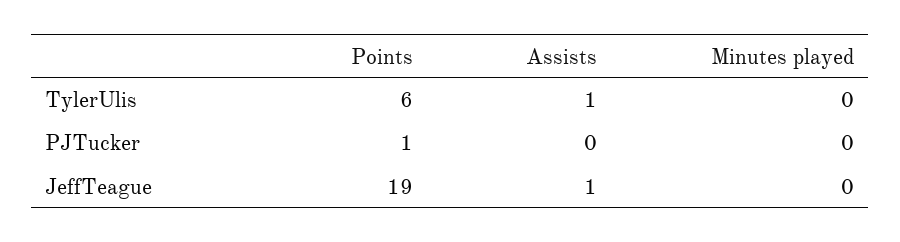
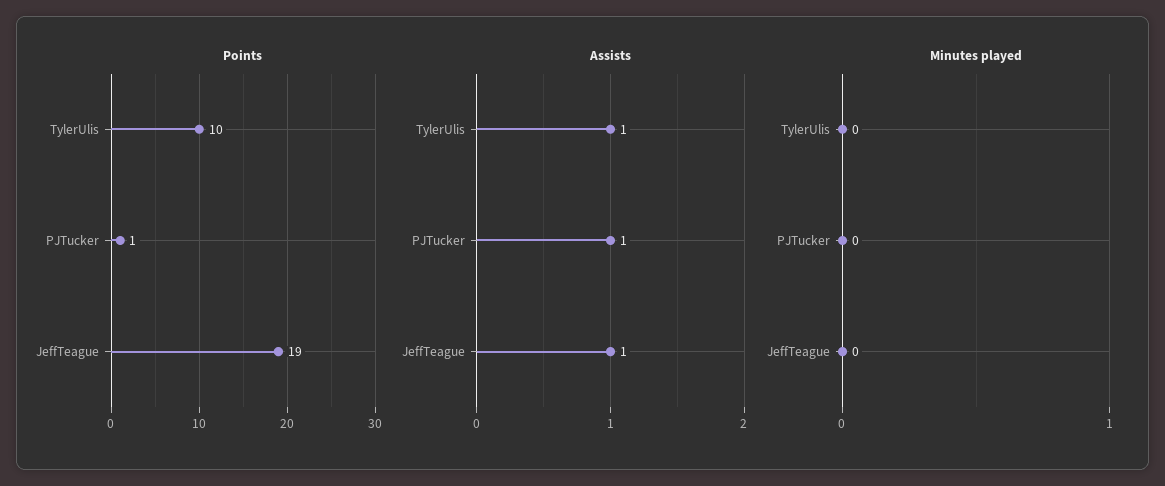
Points, TylerUlis: 6 -> 10
Assists, PJTucker: 0 -> 1

